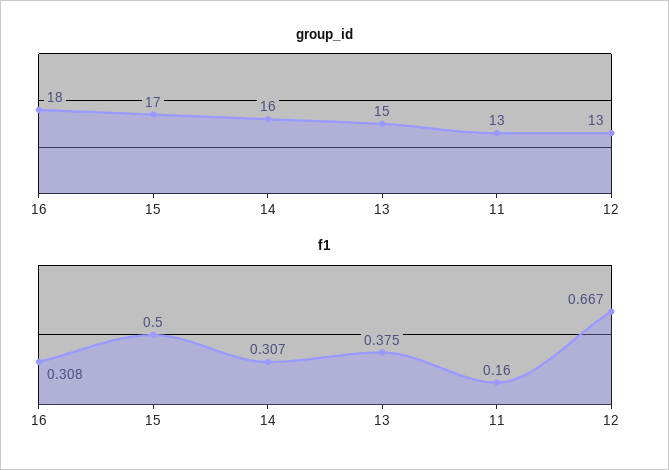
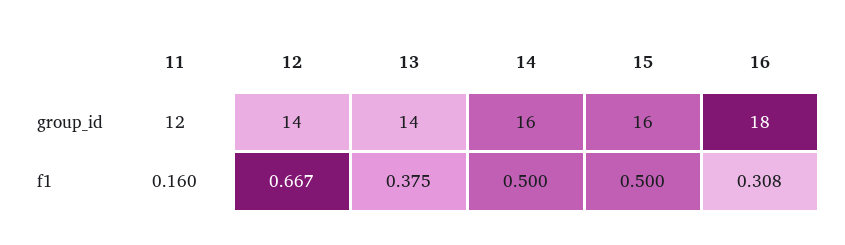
group_id, 15: 17 -> 16
group_id, 13: 15 -> 14
group_id, 11: 13 -> 12
group_id, 12: 13 -> 14
f1, 14: 0.307 -> 0.5

